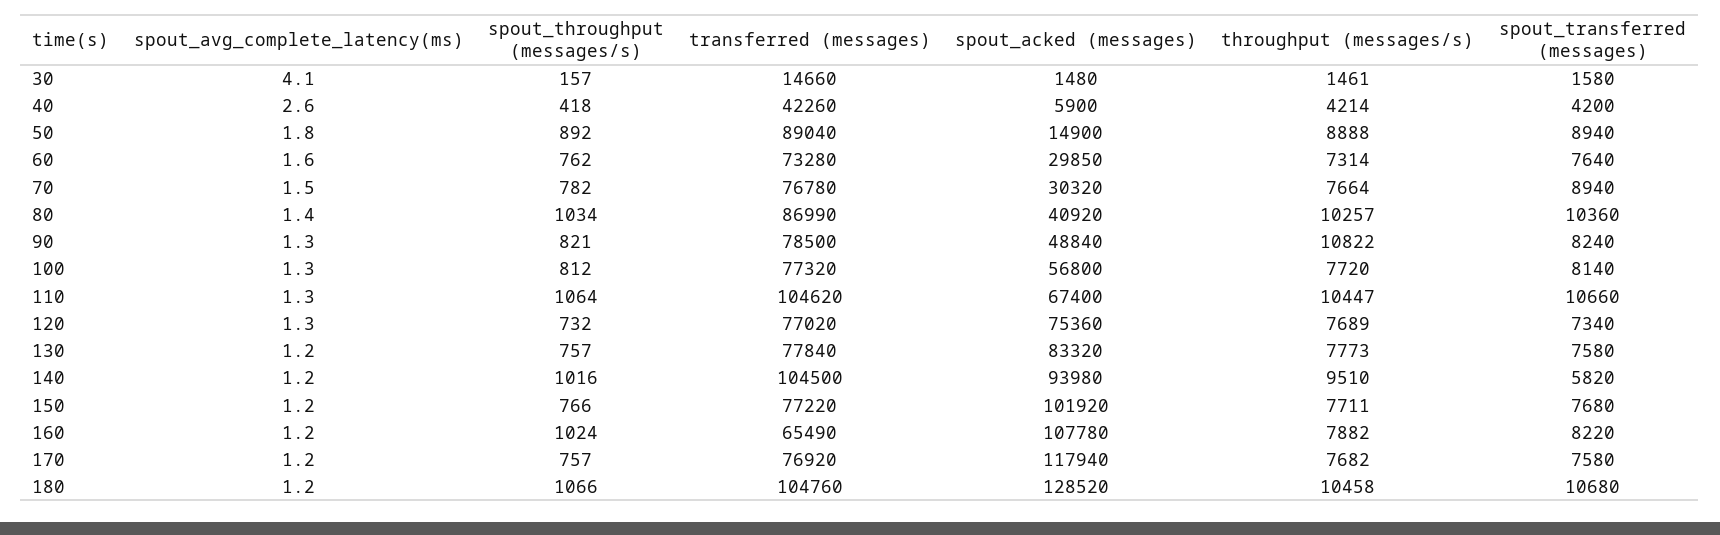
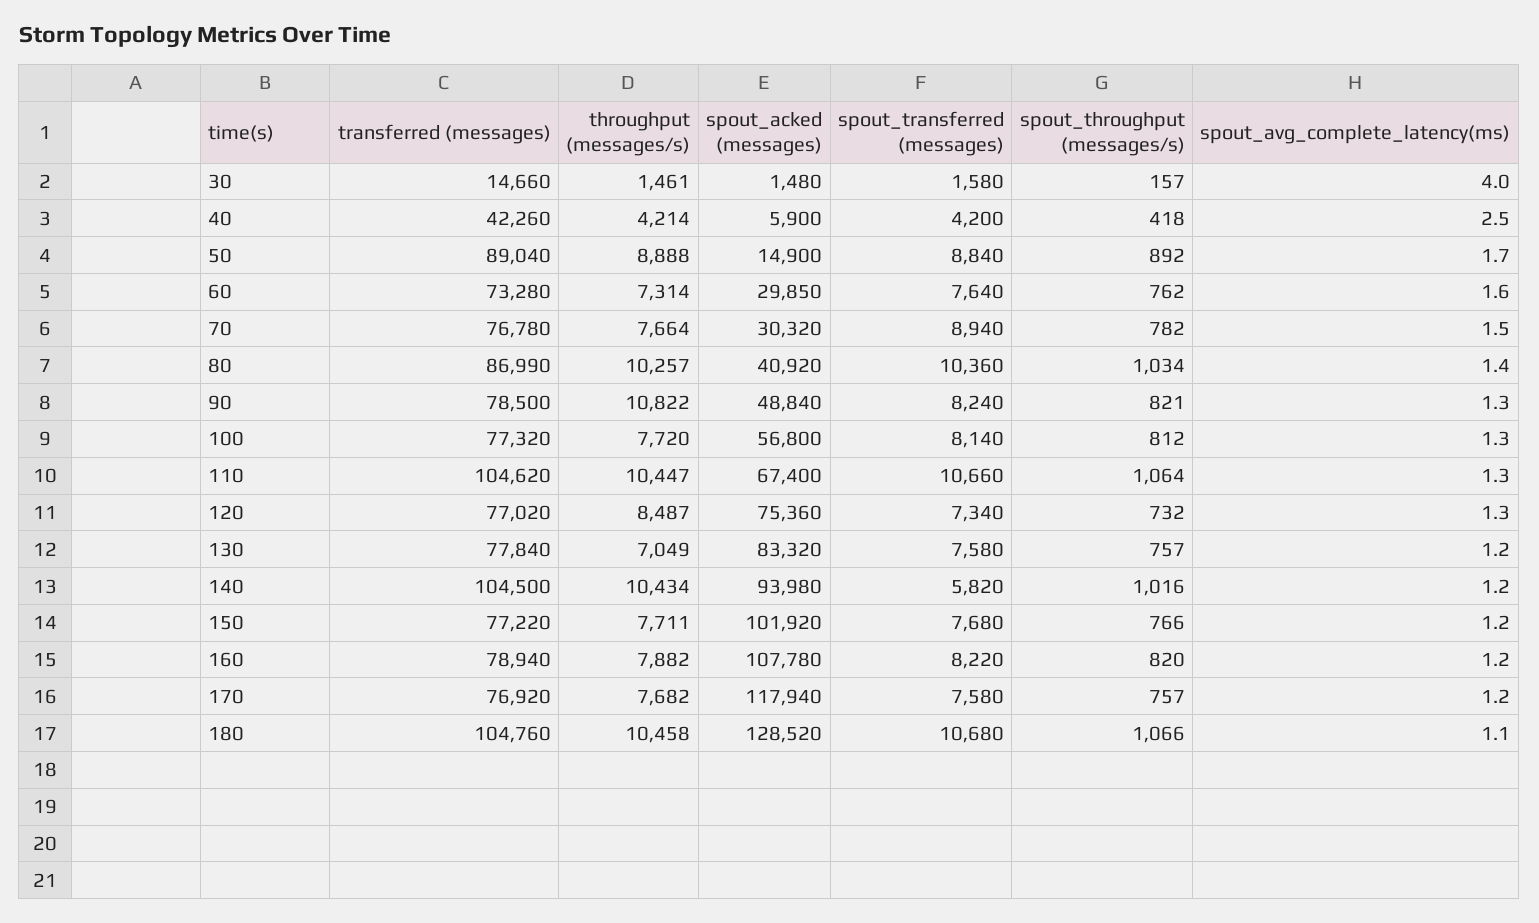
spout_avg_complete_latency(ms), 30: 4.1 -> 4
spout_avg_complete_latency(ms), 40: 2.6 -> 2.5
spout_avg_complete_latency(ms), 50: 1.8 -> 1.7
spout_transferred (messages), 50: 8940 -> 8840
throughput (messages/s), 120: 7689 -> 8487
throughput (messages/s), 130: 7773 -> 7049
throughput (messages/s), 140: 9510 -> 10434
spout_throughput (messages/s), 160: 1024 -> 820
transferred (messages), 160: 65490 -> 78940
spout_avg_complete_latency(ms), 180: 1.2 -> 1.1

